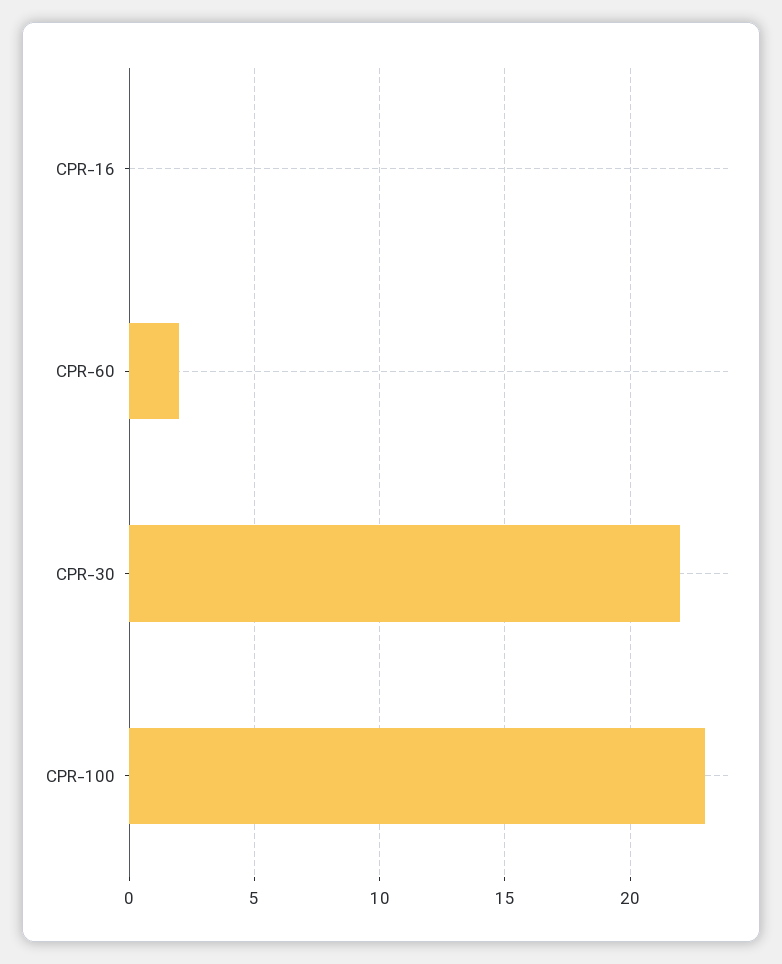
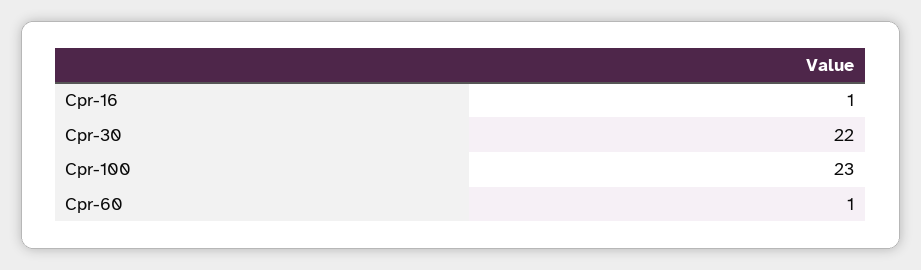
CPR-16: 0 -> 1
CPR-60: 2 -> 1

